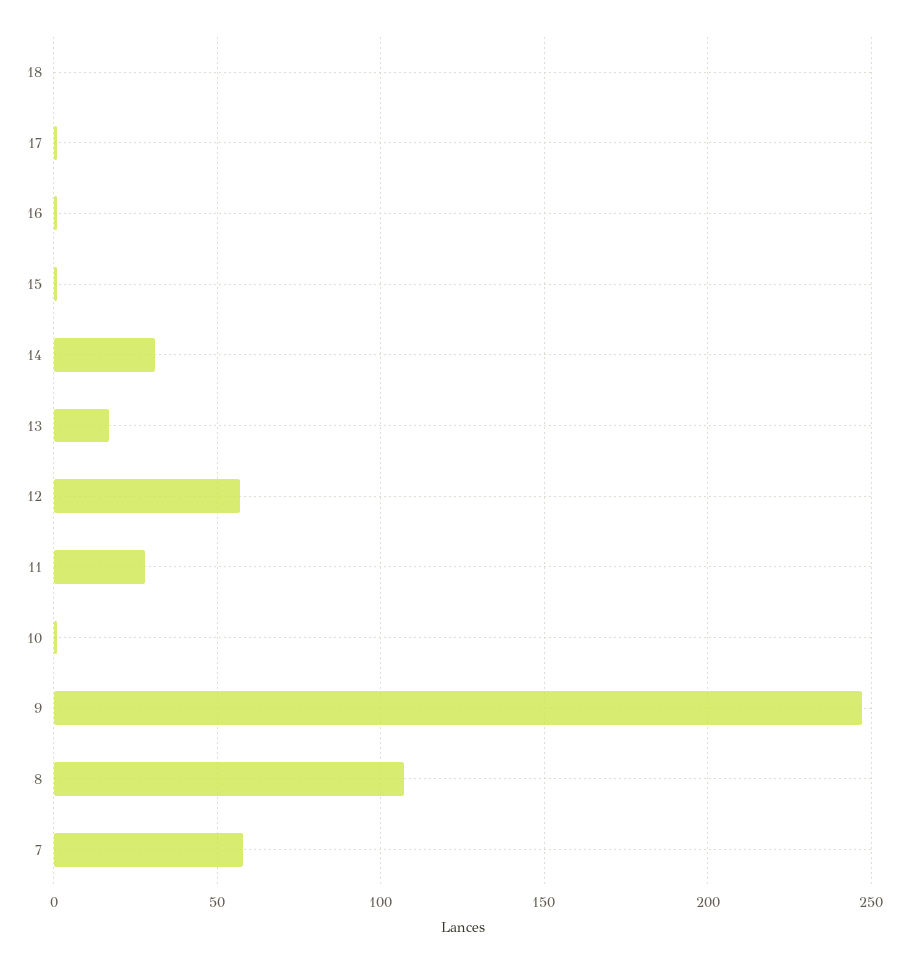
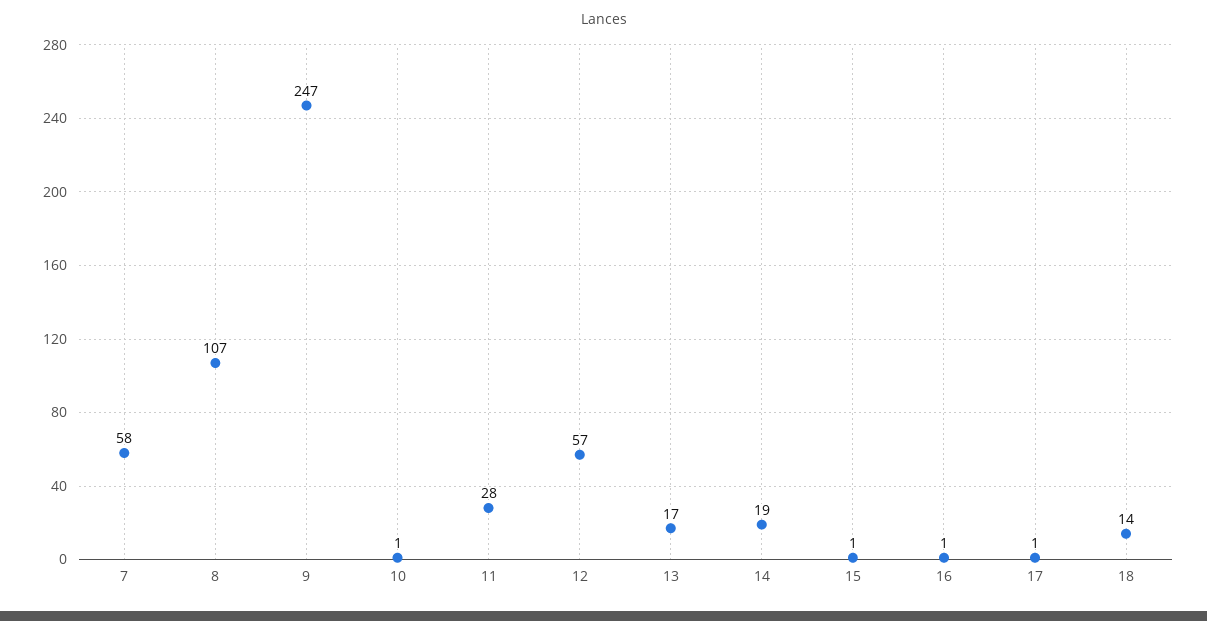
18: 0 -> 14
14: 30 -> 19

